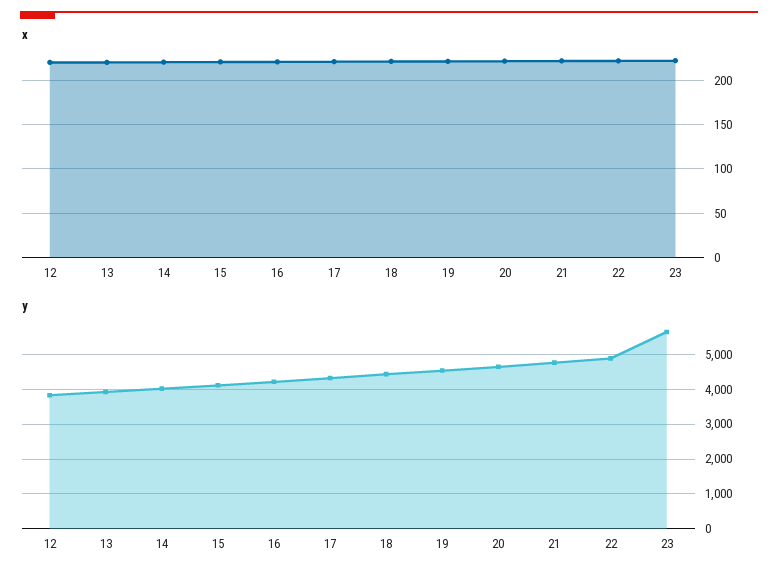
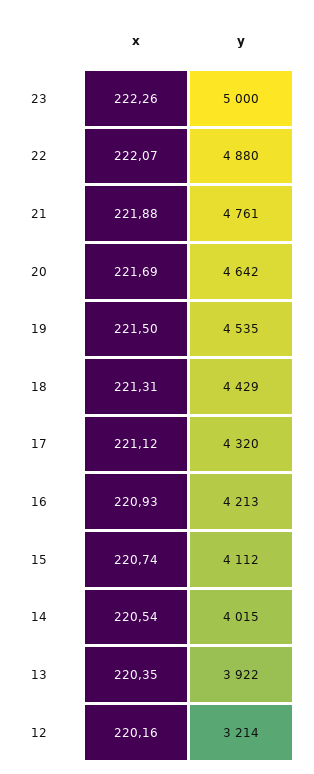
y, 12: 3800 -> 3214
y, 23: 5600 -> 5000

